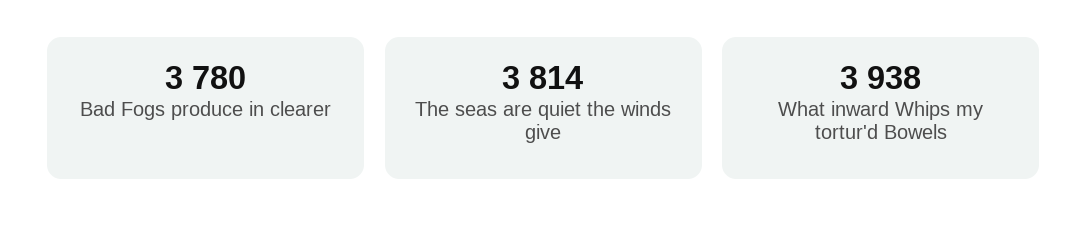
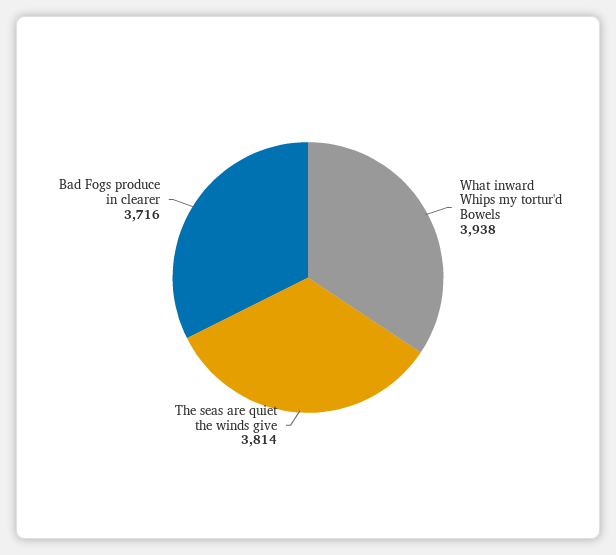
Bad Fogs produce in clearer: 3780 -> 3716

